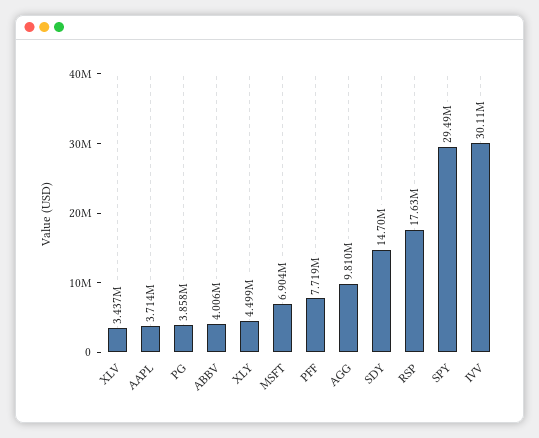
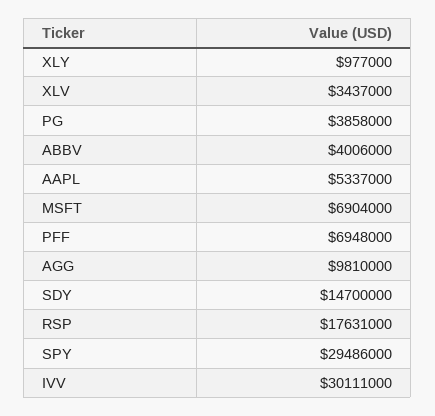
AAPL: 3714000 -> 5337000
XLY: 4499000 -> 977000
PFF: 7719000 -> 6948000

